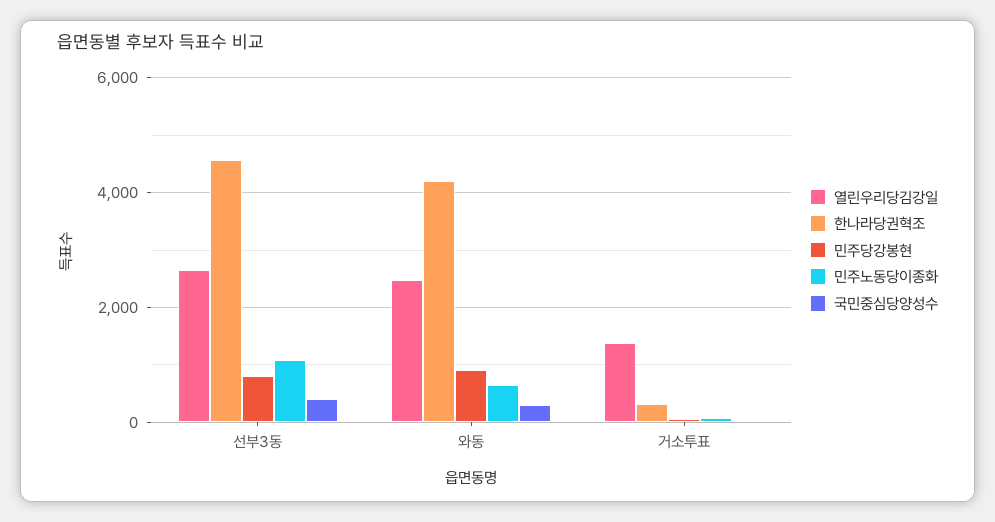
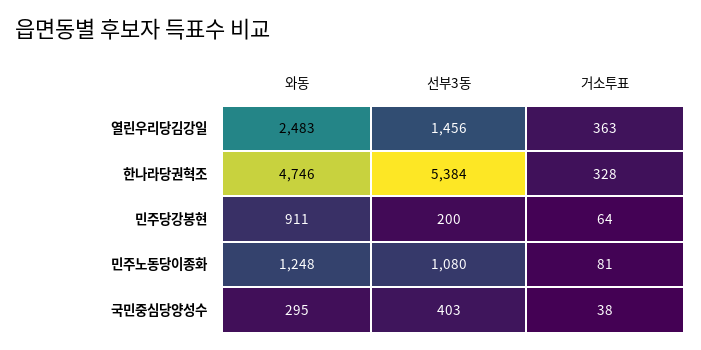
열린우리당김강일, 선부3동: 2600 -> 1456
한나라당권혁조, 선부3동: 4600 -> 5384
민주당강봉현, 선부3동: 800 -> 200
한나라당권혁조, 와동: 4200 -> 4746
민주노동당이종화, 와동: 600 -> 1248
열린우리당김강일, 거소투표: 1400 -> 363

